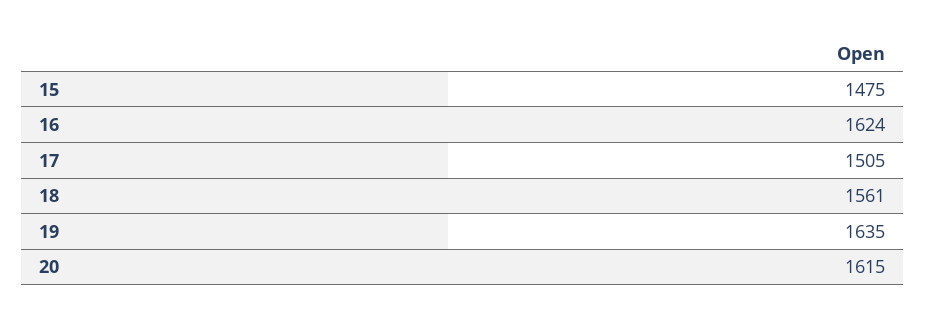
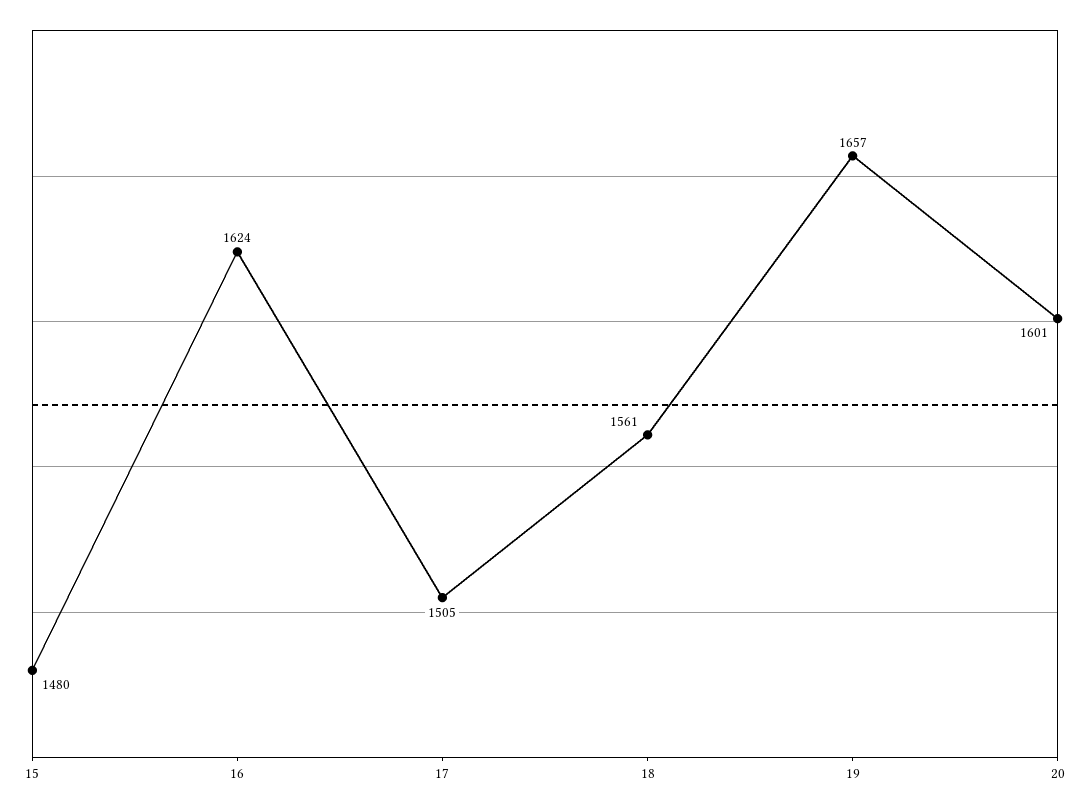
15: 1475 -> 1480
19: 1635 -> 1657
20: 1615 -> 1601

